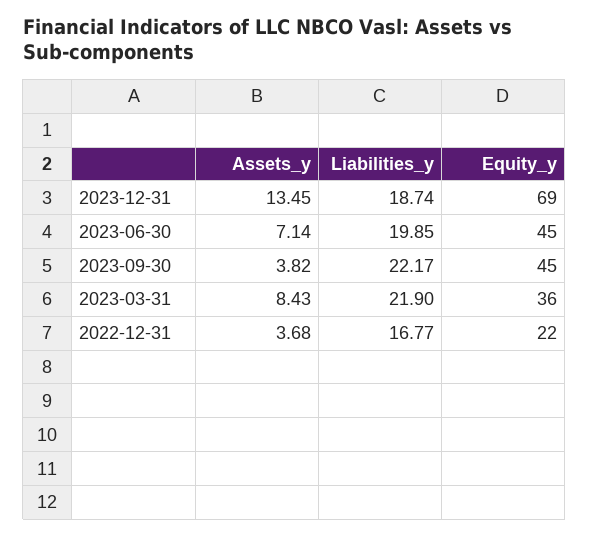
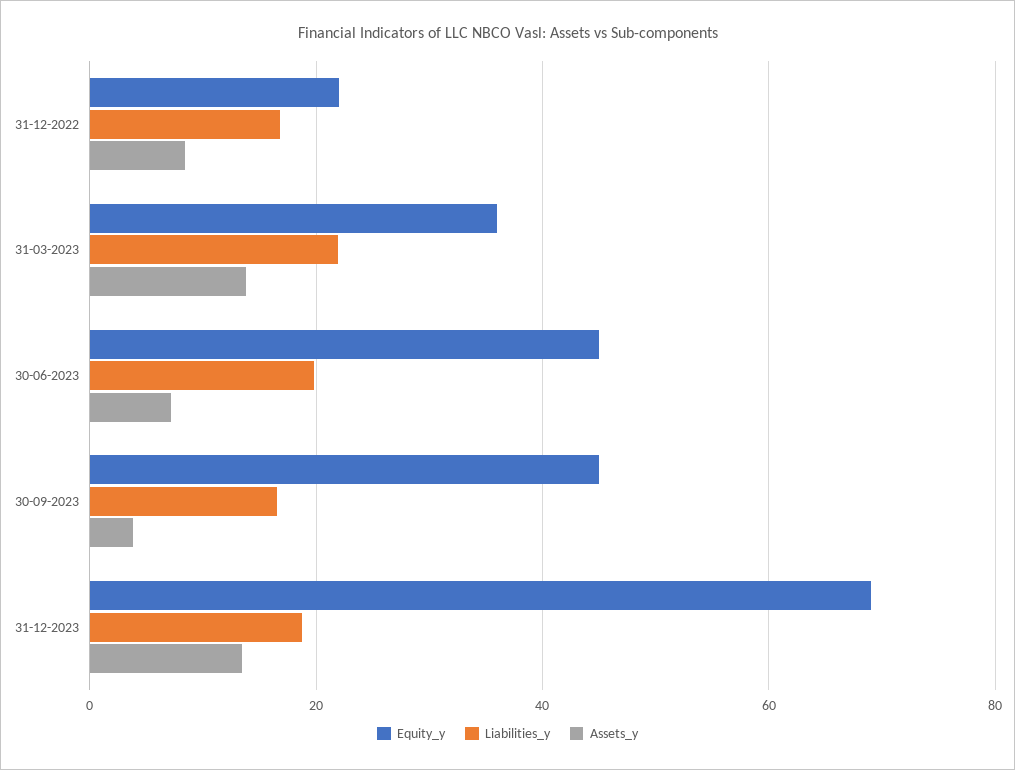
Liabilities_y, 2023-09-30: 22.17 -> 16
Assets_y, 2023-03-31: 8.43 -> 14
Assets_y, 2022-12-31: 3.68 -> 8

